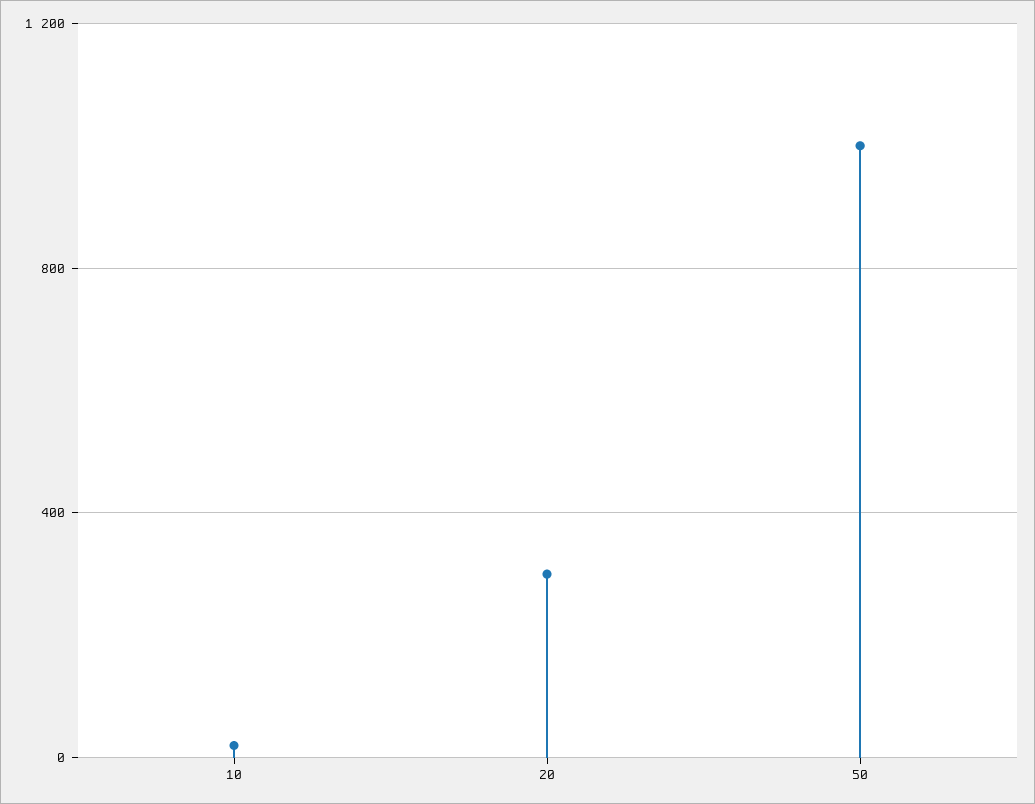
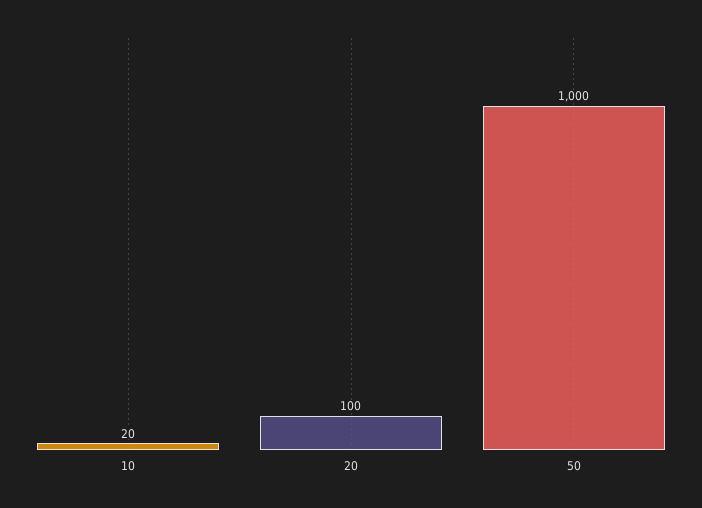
20: 300 -> 100

